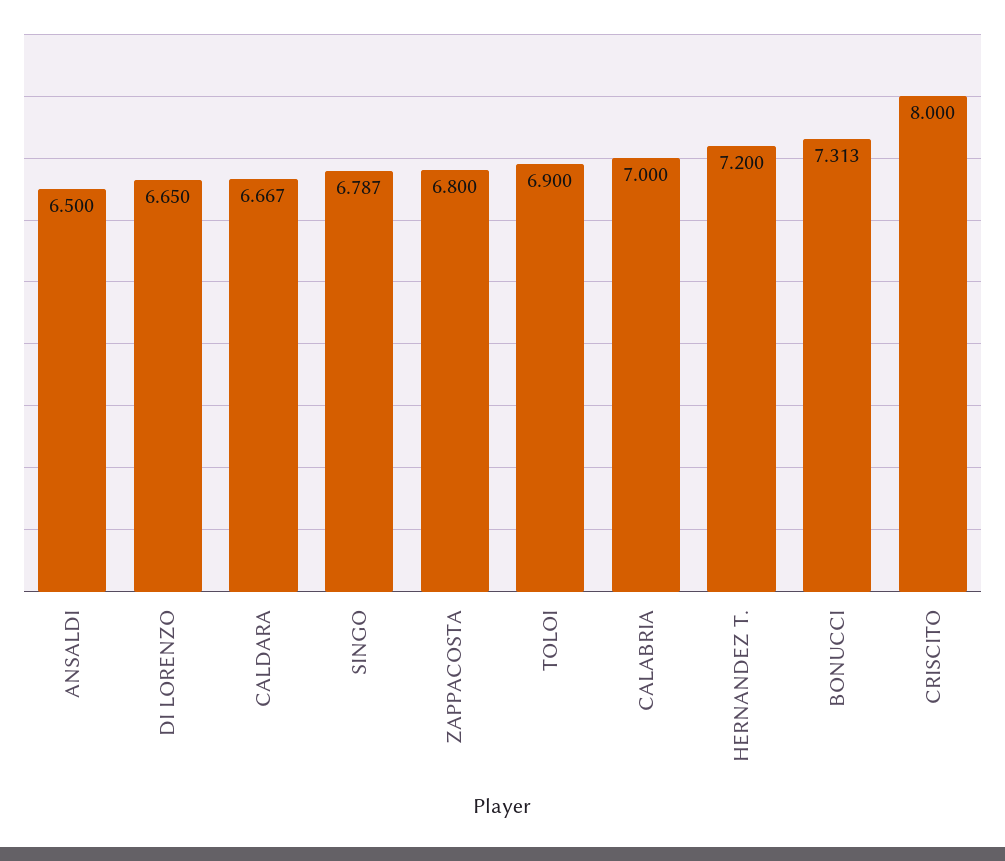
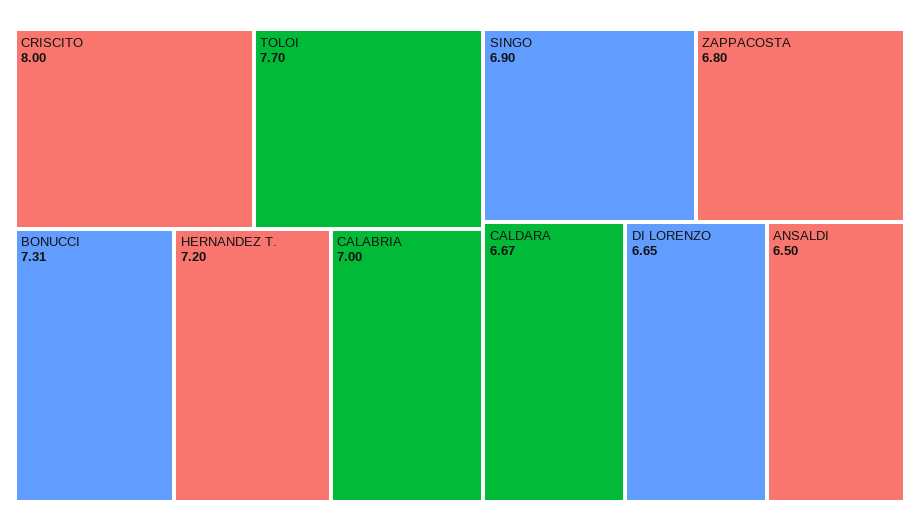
SINGO: 6.787 -> 6.9
TOLOI: 6.9 -> 7.7

